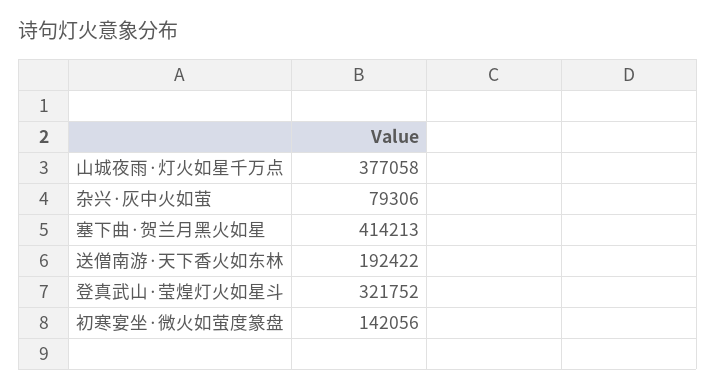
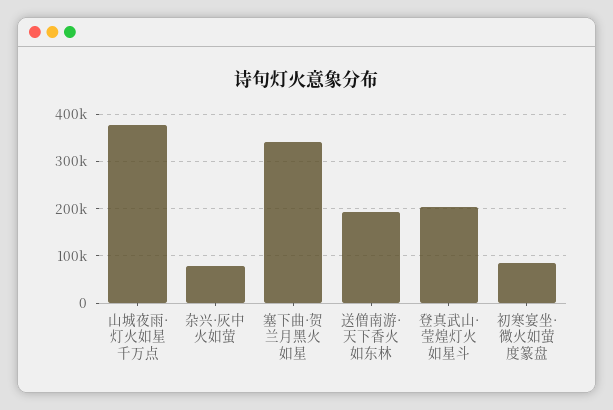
塞下曲·贺兰月黑火如星: 414213 -> 340000
登真武山·莹煌灯火如星斗: 321752 -> 200000
初寒宴坐·微火如萤度篆盘: 142056 -> 80000

